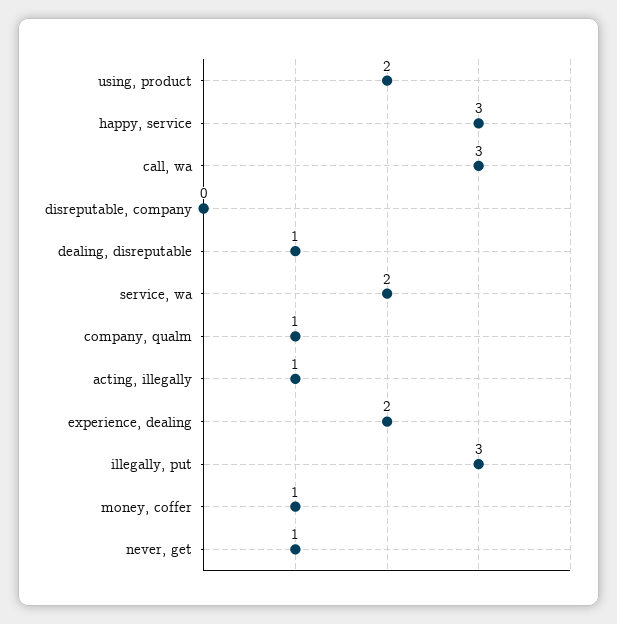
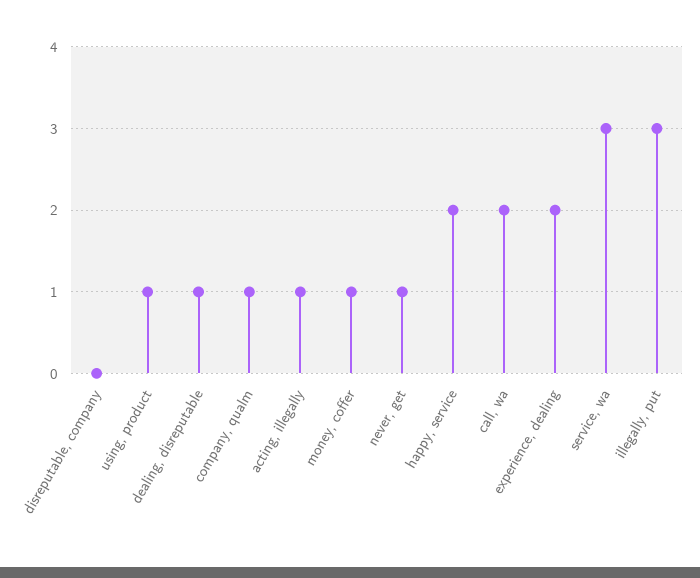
using, product: 2 -> 1
happy, service: 3 -> 2
call, wa: 3 -> 2
service, wa: 2 -> 3

